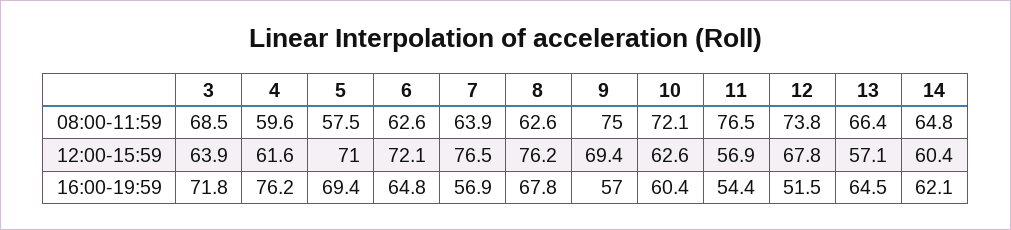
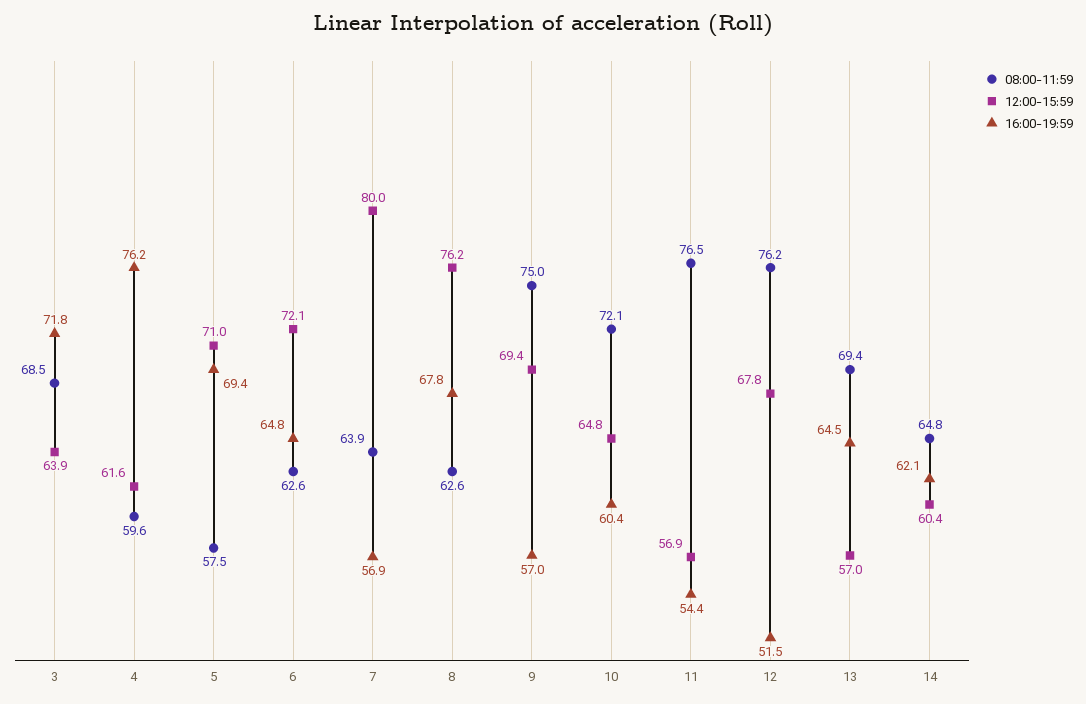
08:00-11:59, 12: 73.8 -> 76.2
08:00-11:59, 13: 66.4 -> 69.4
12:00-15:59, 7: 76.5 -> 80
12:00-15:59, 10: 62.6 -> 64.8
12:00-15:59, 13: 57.1 -> 57

